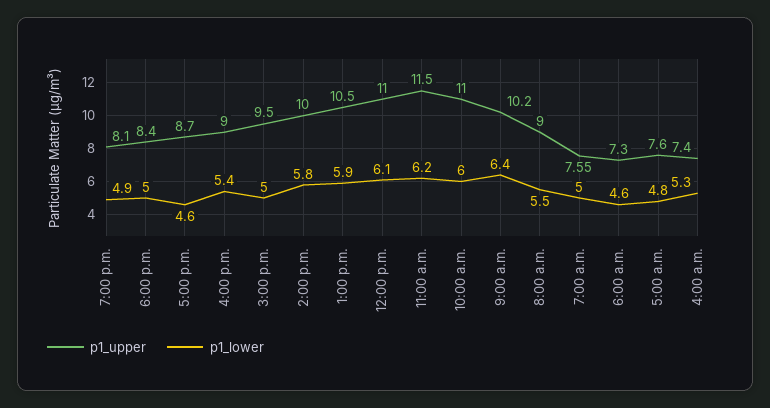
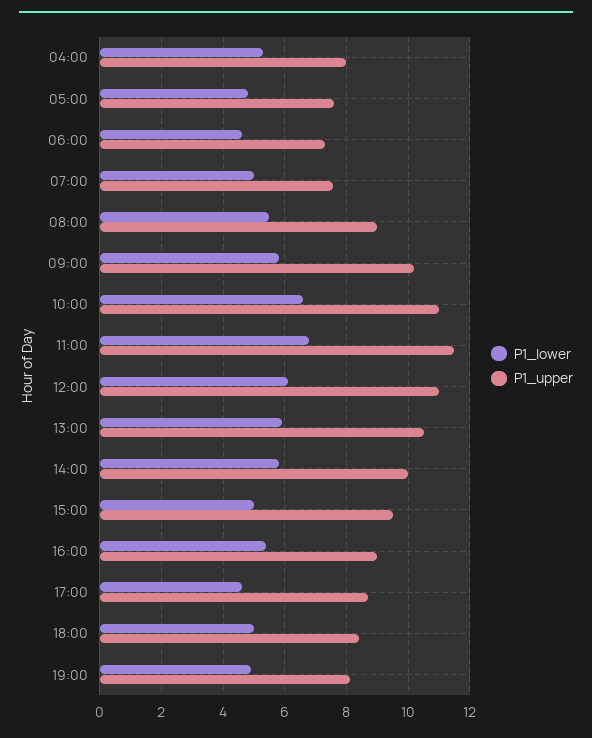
p1_lower, 11:00 a.m.: 6.2 -> 6.8
p1_lower, 10:00 a.m.: 6 -> 6.6
p1_lower, 9:00 a.m.: 6.4 -> 5.8
p1_upper, 4:00 a.m.: 7.4 -> 8

